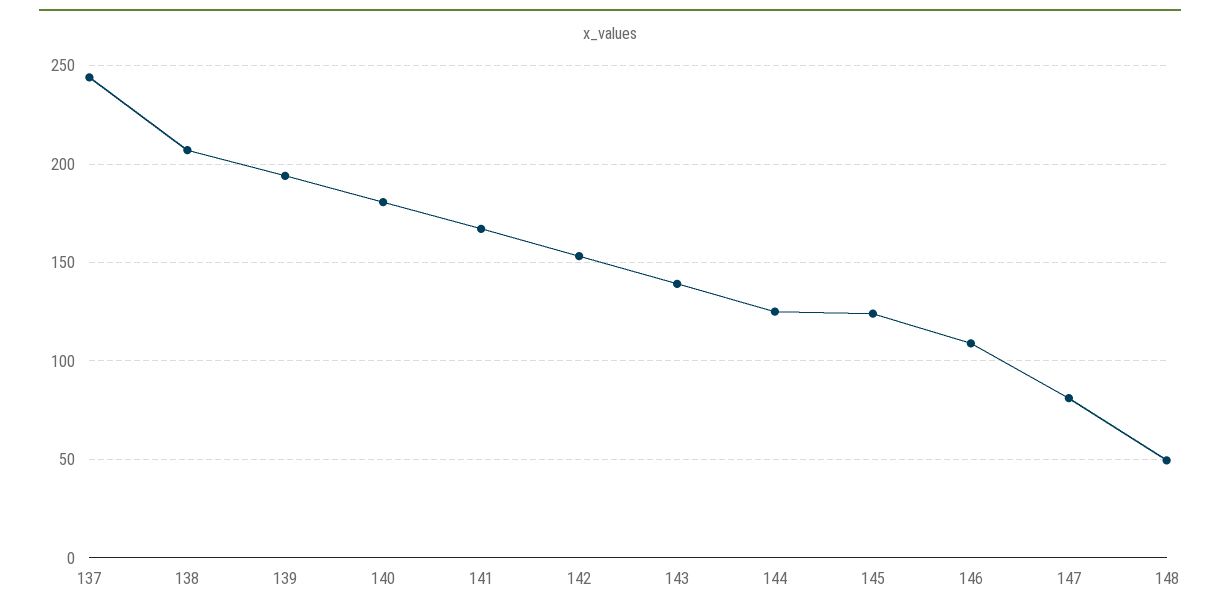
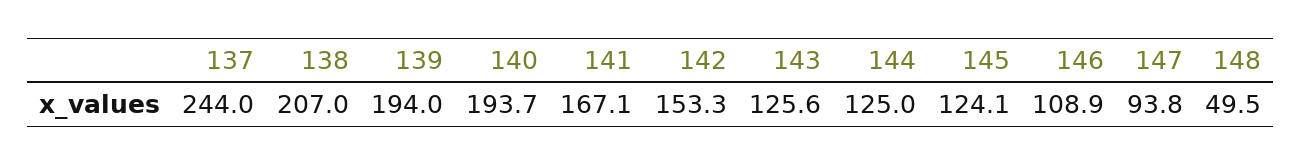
140: 180 -> 193.7
143: 140 -> 125.6
147: 80 -> 93.8

